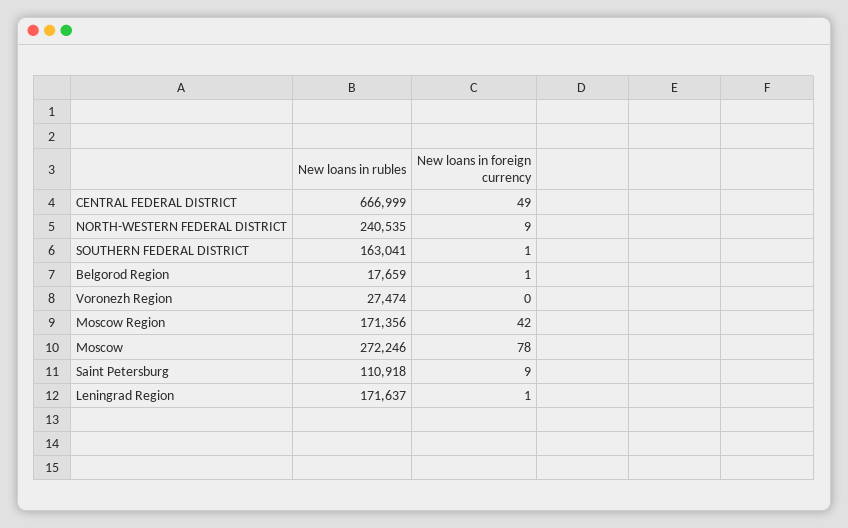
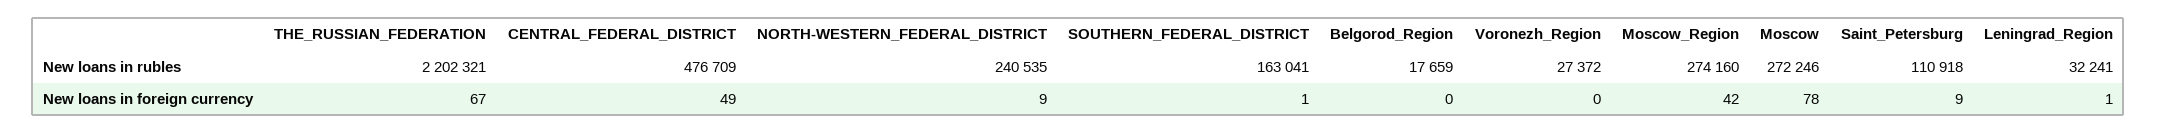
New loans in rubles, CENTRAL FEDERAL DISTRICT: 666999 -> 476709
New loans in foreign currency, Belgorod Region: 1 -> 0
New loans in rubles, Voronezh Region: 27474 -> 27372
New loans in rubles, Moscow Region: 171356 -> 274160
New loans in rubles, Leningrad Region: 171637 -> 32241
New loans in rubles, THE_RUSSIAN_FEDERATION: none -> 2202321
New loans in foreign currency, THE_RUSSIAN_FEDERATION: none -> 67

